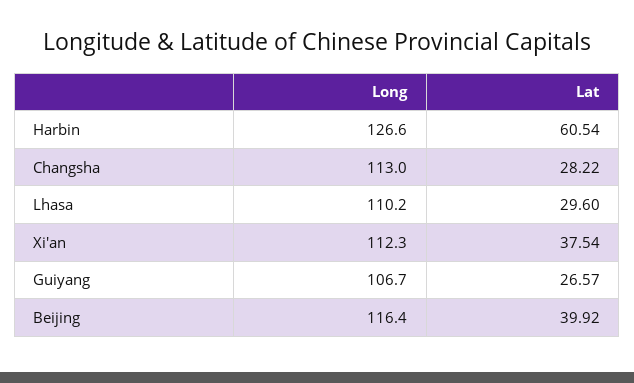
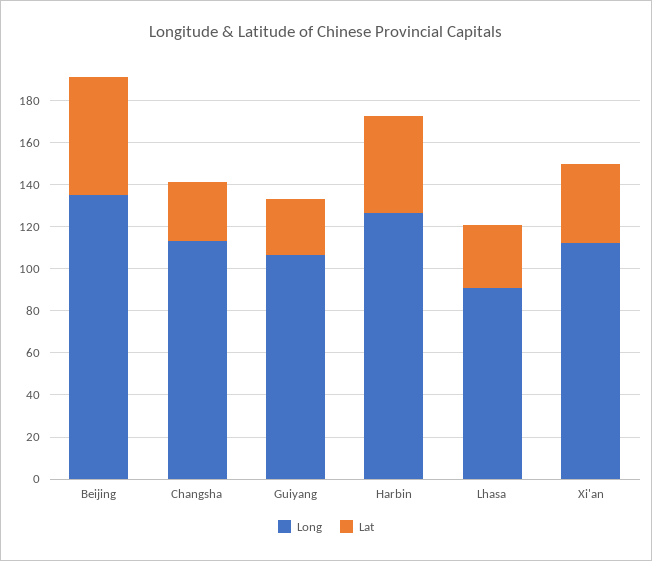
Lat, Harbin: 60.54 -> 45
Long, Lhasa: 110.2 -> 90
Long, Beijing: 116.4 -> 135
Lat, Beijing: 39.92 -> 55

